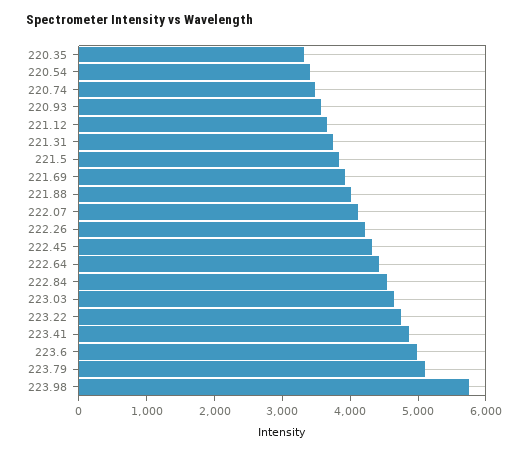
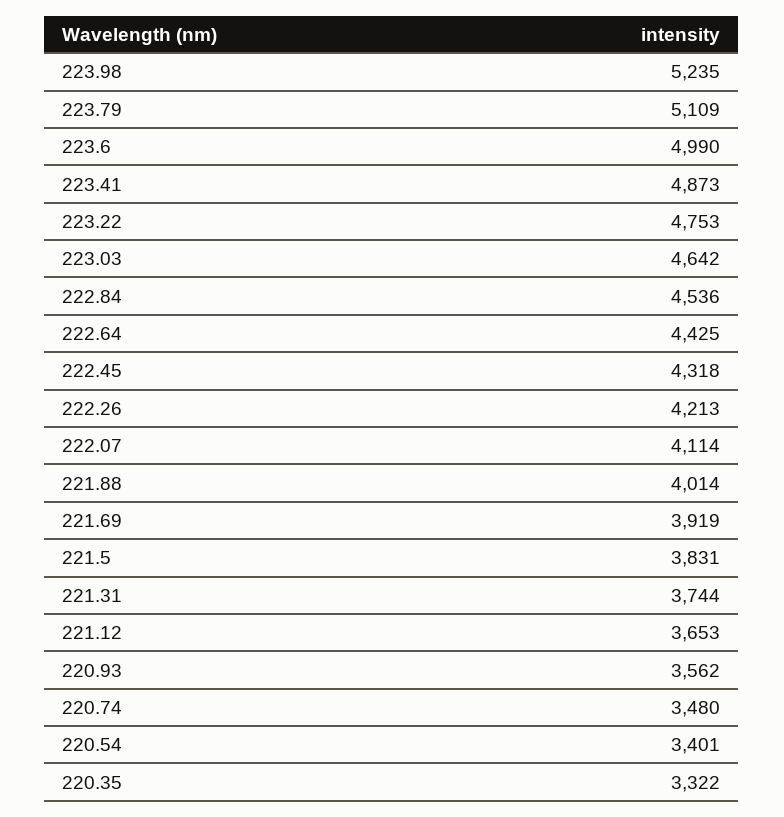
223.98: 5800 -> 5235

